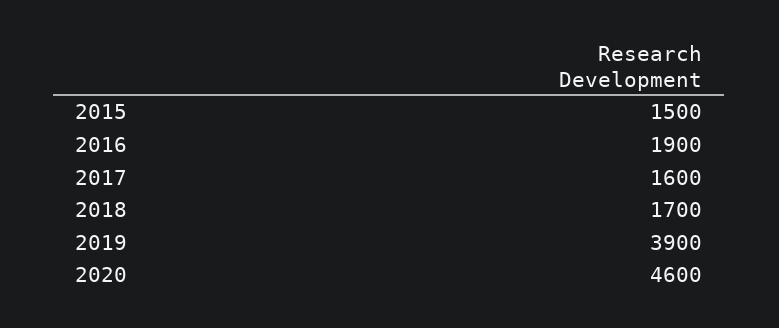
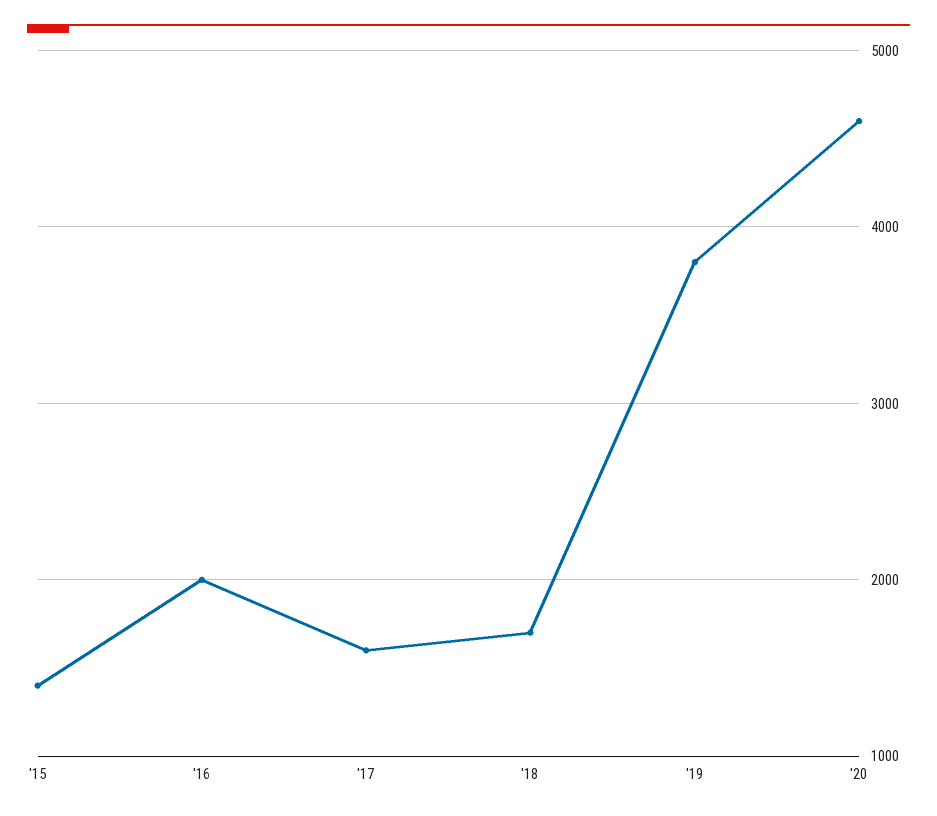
2015: 1500 -> 1400
2016: 1900 -> 2000
2019: 3900 -> 3800

